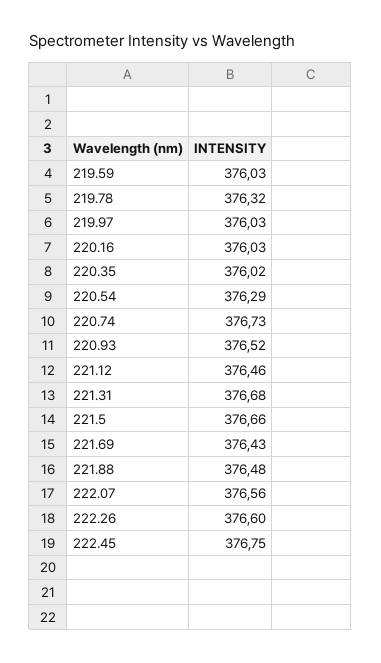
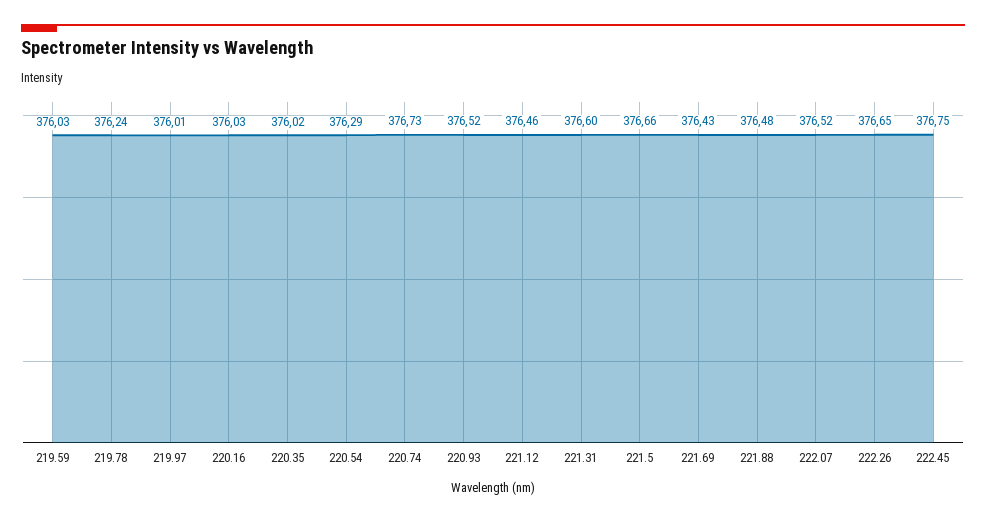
219.78: 376.32 -> 376.24
219.97: 376.03 -> 376.01
221.31: 376.68 -> 376.6
222.07: 376.56 -> 376.52
222.26: 376.6 -> 376.65

